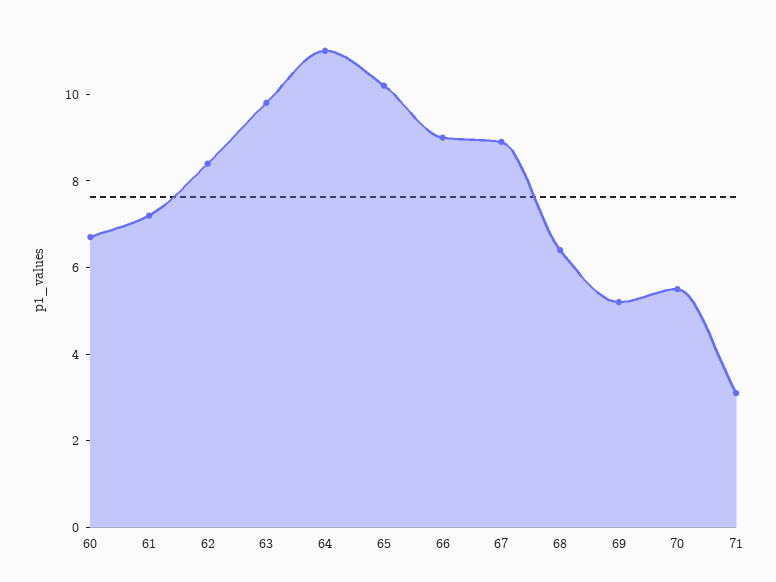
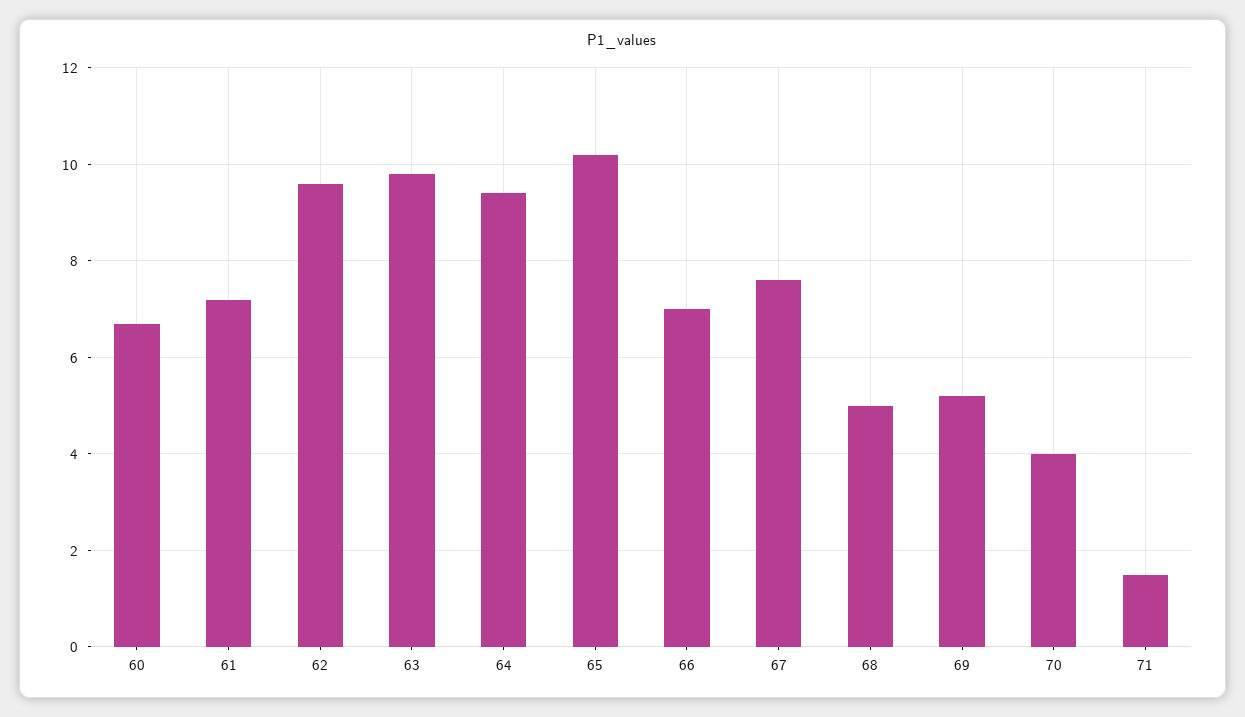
62: 8.5 -> 9.5
64: 11 -> 9.5
66: 9 -> 7
67: 9 -> 7.5
68: 6.5 -> 5
70: 5.5 -> 4
71: 3 -> 1.5

